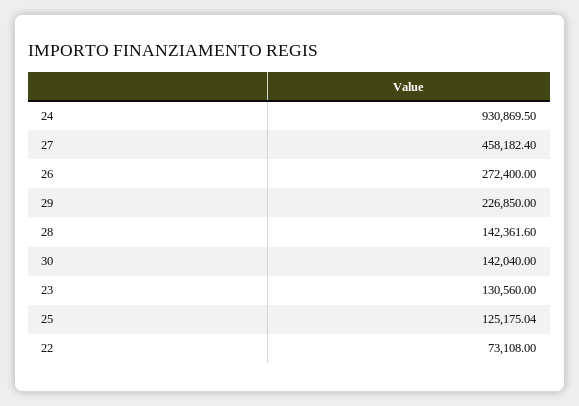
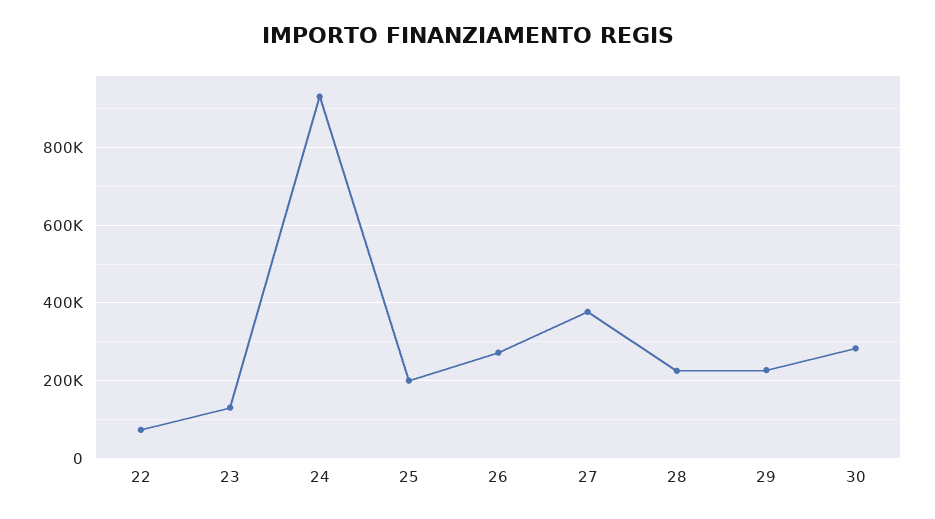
27: 458182.4 -> 380000
28: 142361.6 -> 220000
30: 142040 -> 280000
25: 125175.04 -> 200000

